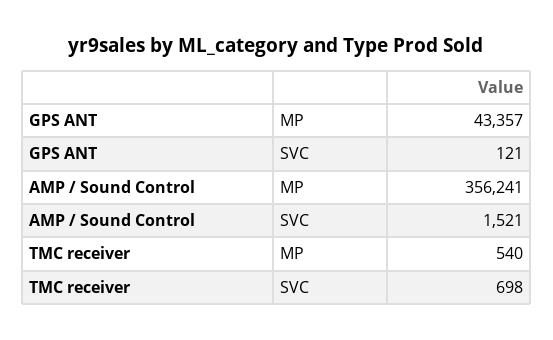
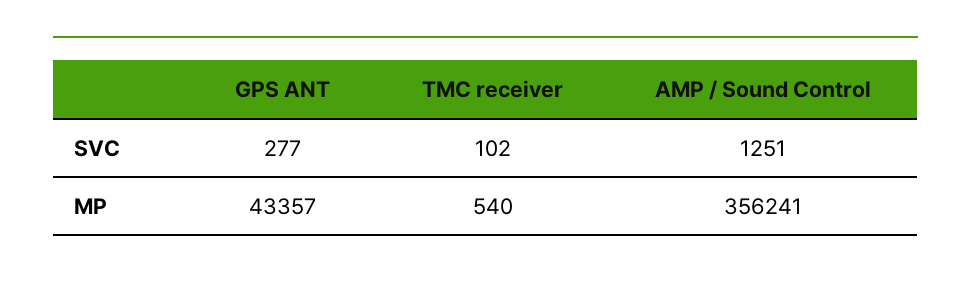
GPS ANT, SVC: 121 -> 277
AMP / Sound Control, SVC: 1521 -> 1251
TMC receiver, SVC: 698 -> 102

